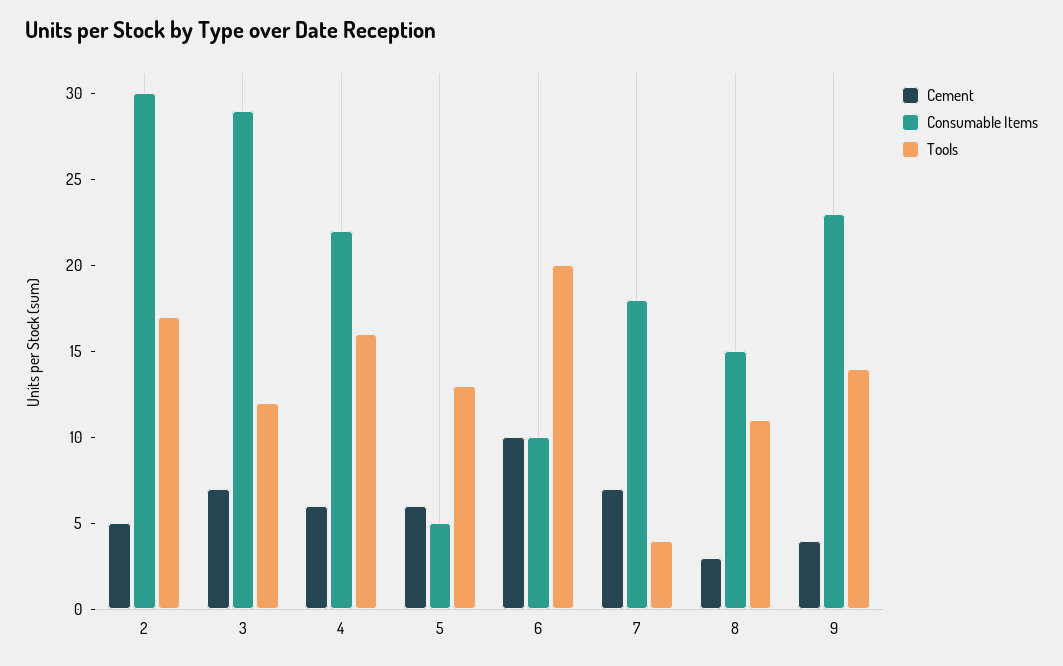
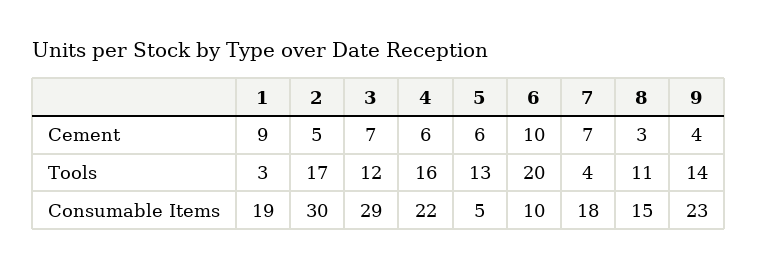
Cement, 1: none -> 9
Tools, 1: none -> 3
Consumable Items, 1: none -> 19

